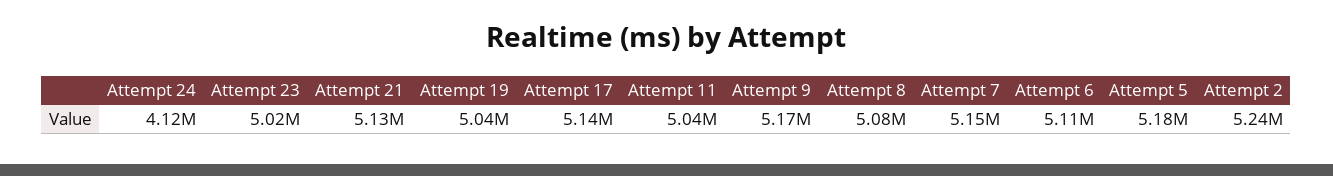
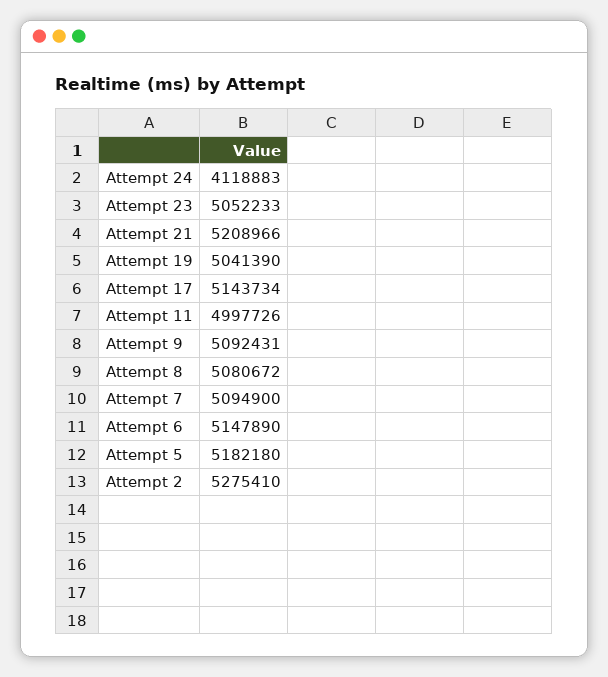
Attempt 23: 5020000 -> 5052233
Attempt 21: 5130000 -> 5208966
Attempt 11: 5040000 -> 4997726
Attempt 9: 5170000 -> 5092431
Attempt 7: 5150000 -> 5094900
Attempt 6: 5110000 -> 5147890
Attempt 2: 5240000 -> 5275410

